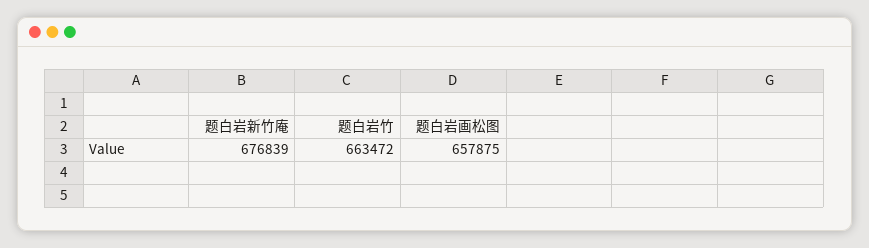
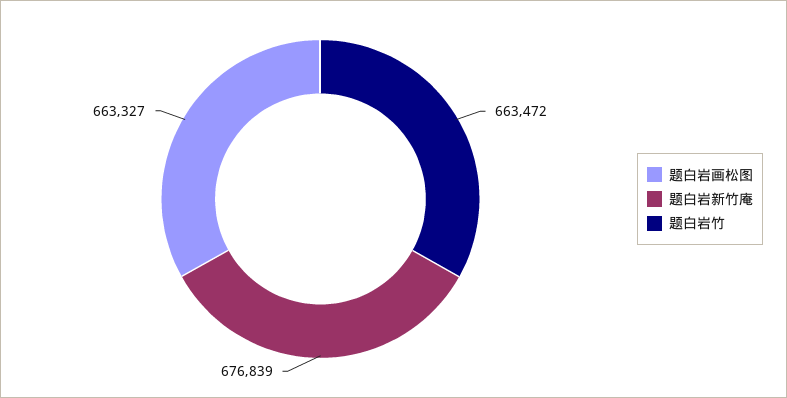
题白岩画松图: 657875 -> 663327

